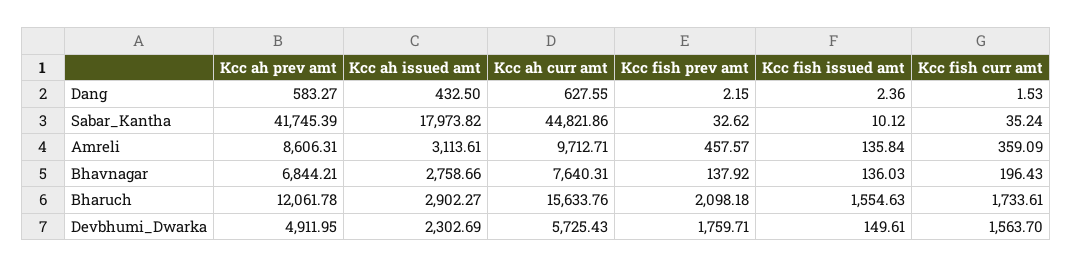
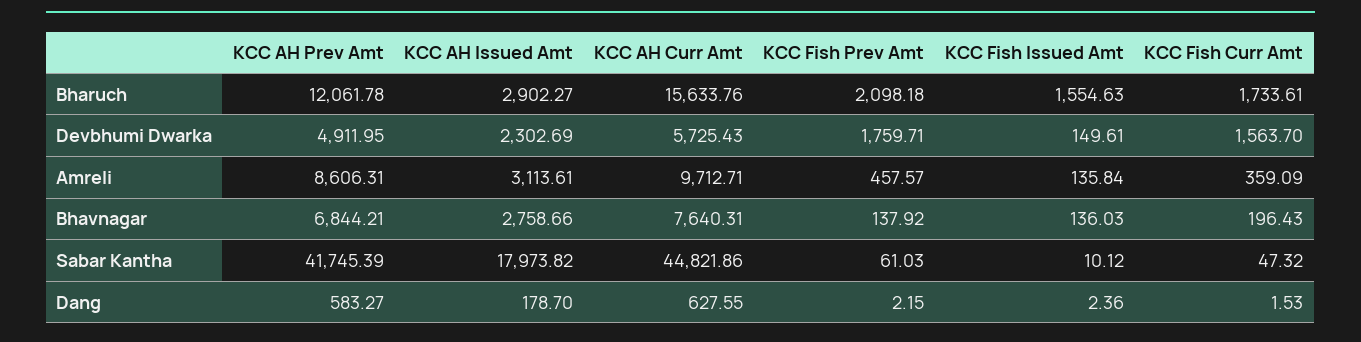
Kcc ah issued amt, Dang: 432.5 -> 178.7
Kcc fish prev amt, Sabar_Kantha: 32.62 -> 61.03
Kcc fish curr amt, Sabar_Kantha: 35.24 -> 47.32

